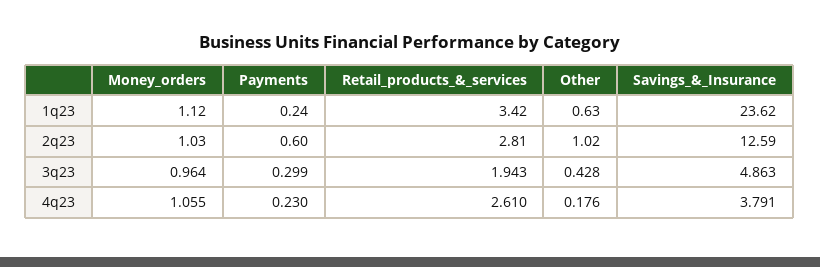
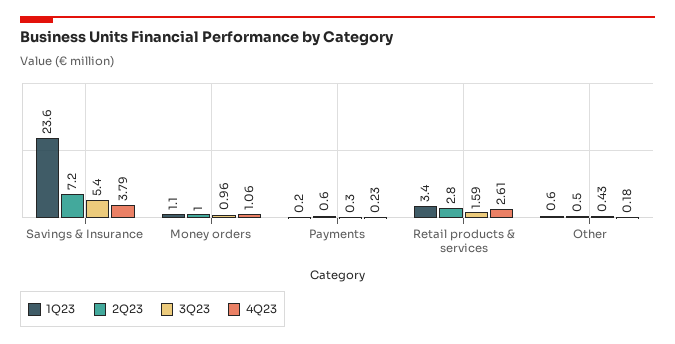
2q23, Other: 1.02 -> 0.5
2q23, Savings_&_Insurance: 12.59 -> 7.2
3q23, Retail_products_&_services: 1.943 -> 1.59
3q23, Savings_&_Insurance: 4.863 -> 5.4

